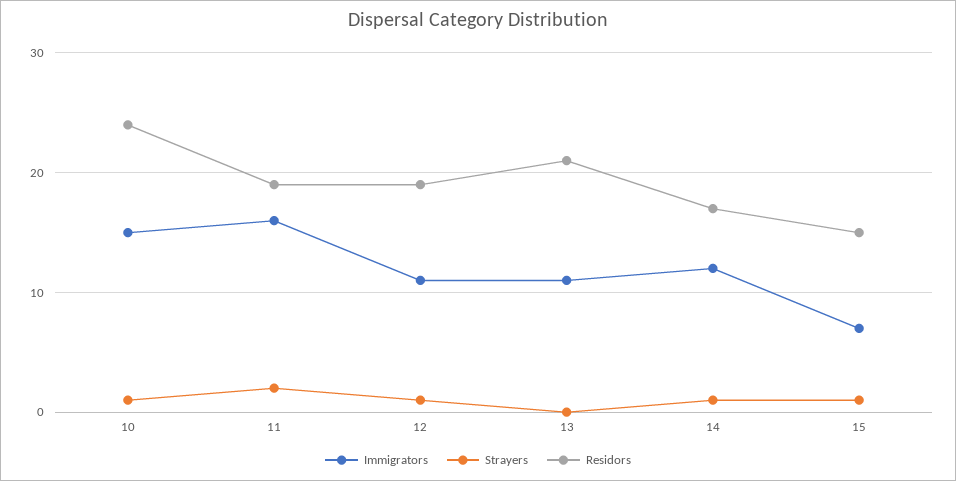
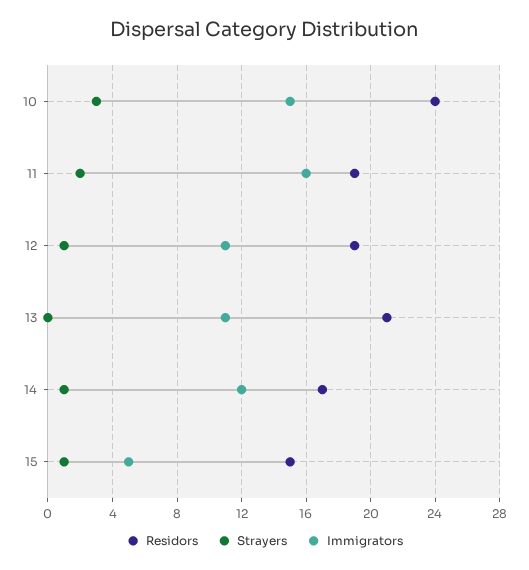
Strayers, 10: 1 -> 3
Immigrators, 15: 7 -> 5

